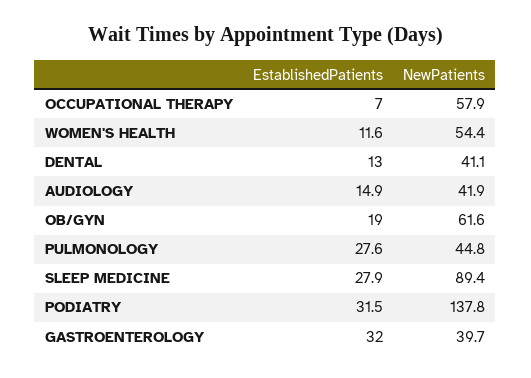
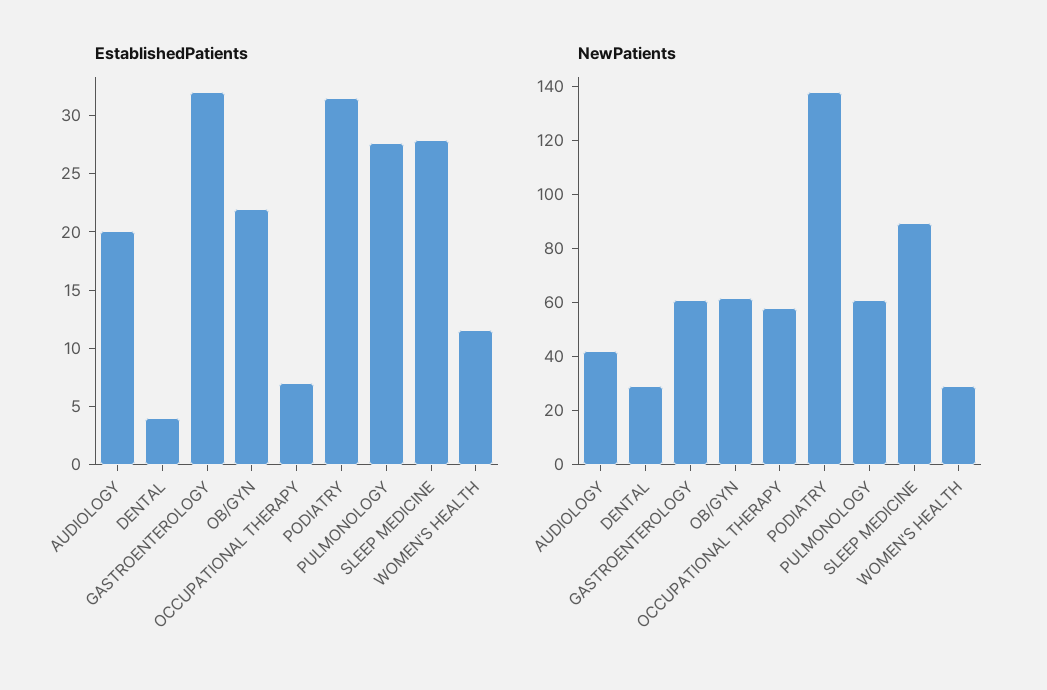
NewPatients, WOMEN'S HEALTH: 54.4 -> 30
EstablishedPatients, DENTAL: 13 -> 4
NewPatients, DENTAL: 41.1 -> 30
EstablishedPatients, AUDIOLOGY: 14.9 -> 20
EstablishedPatients, OB/GYN: 19 -> 22
NewPatients, PULMONOLOGY: 44.8 -> 60
NewPatients, GASTROENTEROLOGY: 39.7 -> 60

